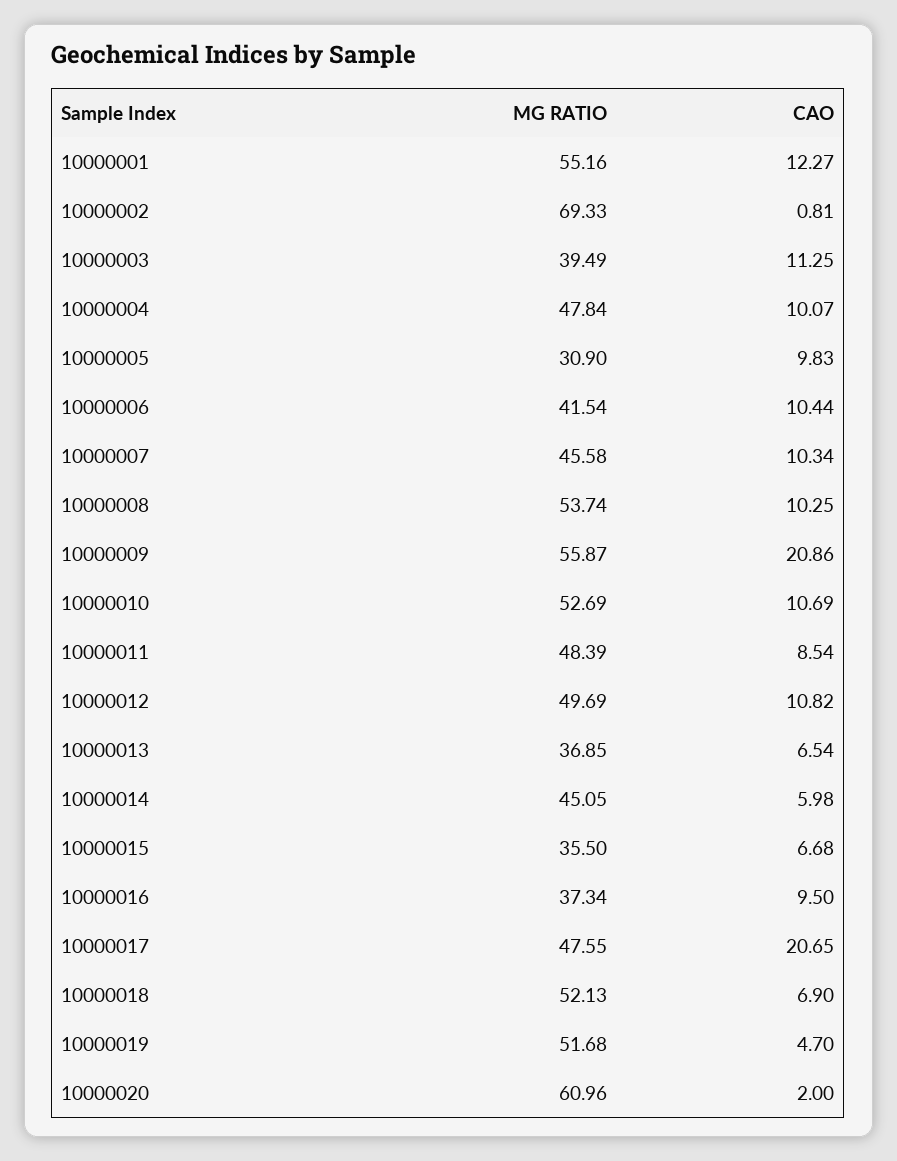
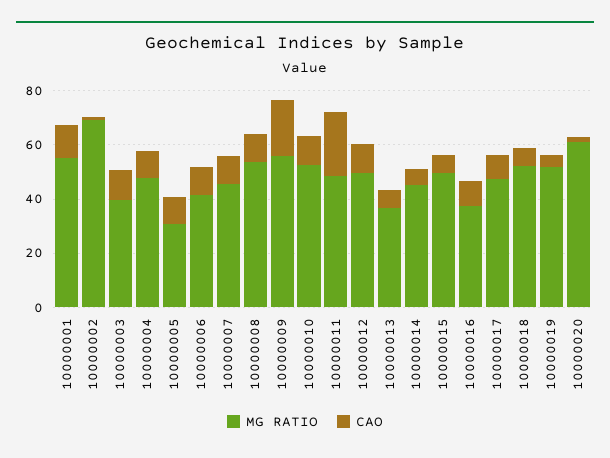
CAO, 10000011: 8.54 -> 25
MG RATIO, 10000015: 35.5 -> 50
CAO, 10000017: 20.65 -> 10

